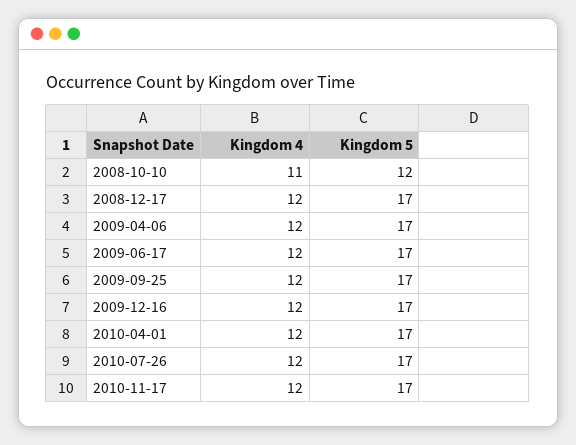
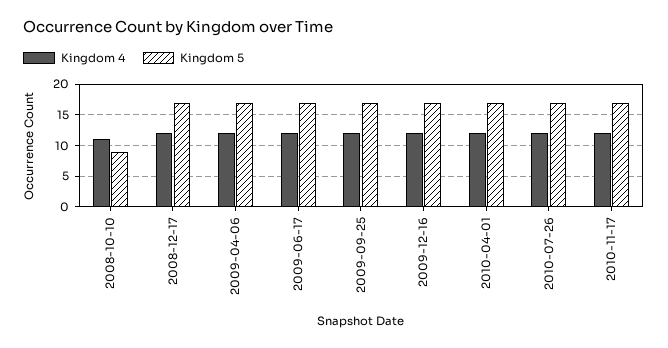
Kingdom 5, 2008-10-10: 12 -> 9

